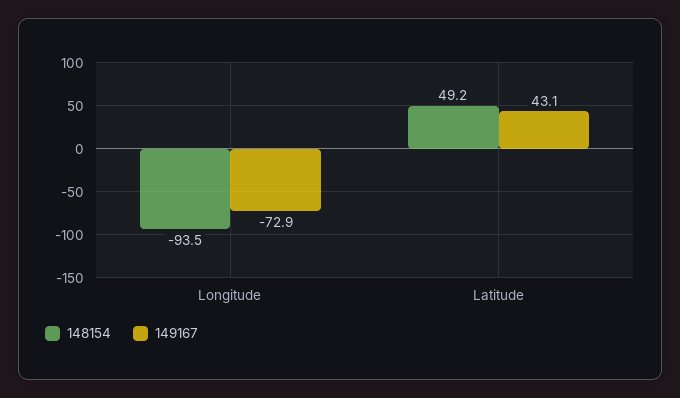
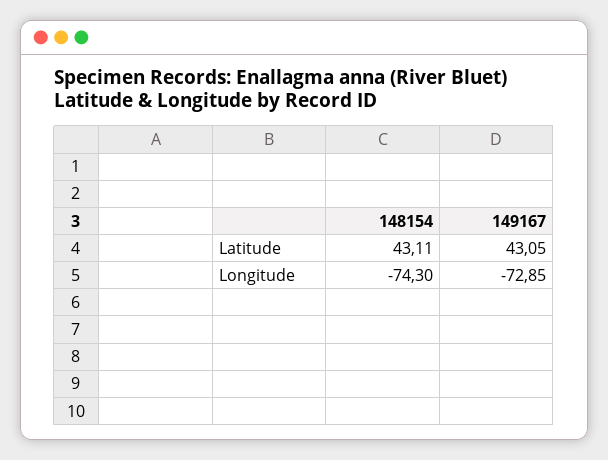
148154, Longitude: -93.5 -> -74.3
148154, Latitude: 49.2 -> 43.11

